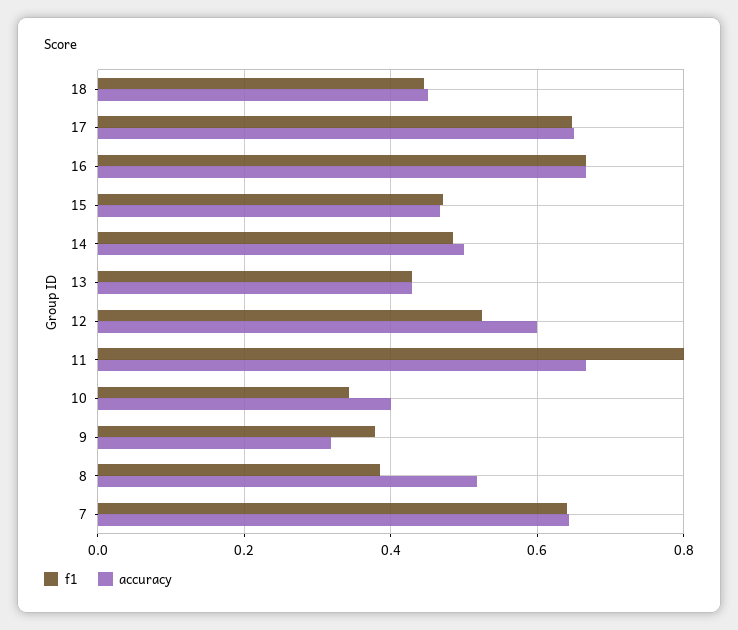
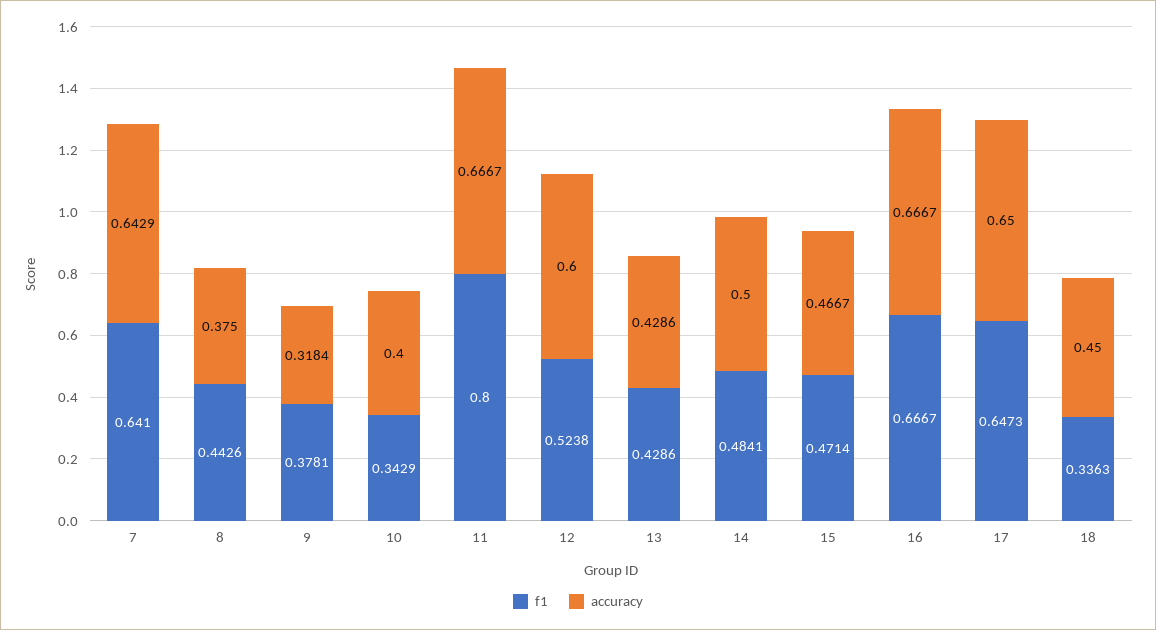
f1, 18: 0.44 -> 0.3363
f1, 8: 0.38 -> 0.4426
accuracy, 8: 0.52 -> 0.375

